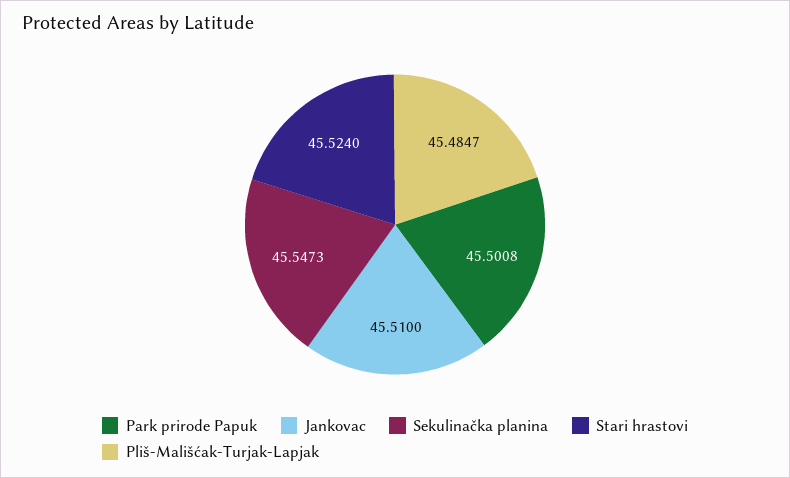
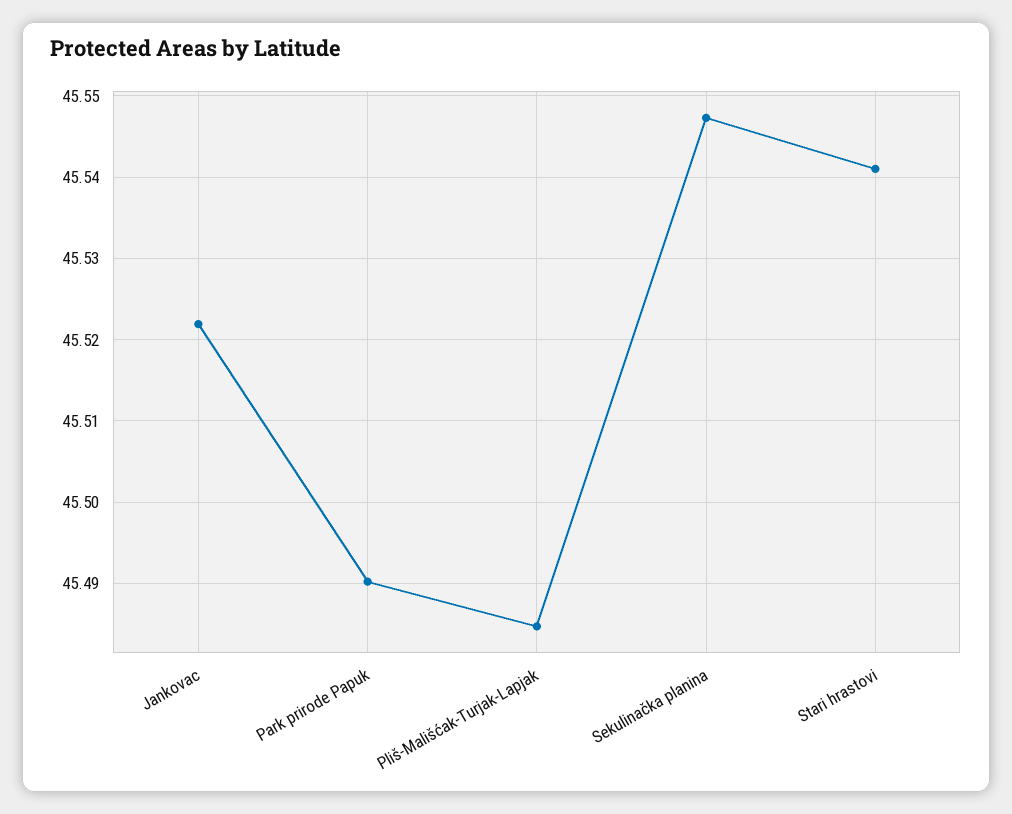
Park prirode Papuk: 45.5008 -> 45.49
Jankovac: 45.51 -> 45.522
Stari hrastovi: 45.524 -> 45.541

